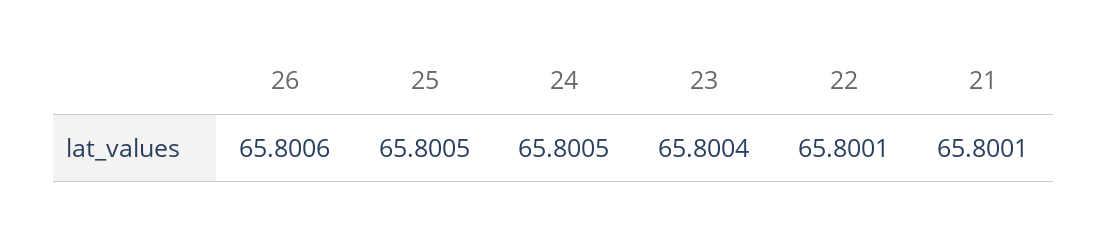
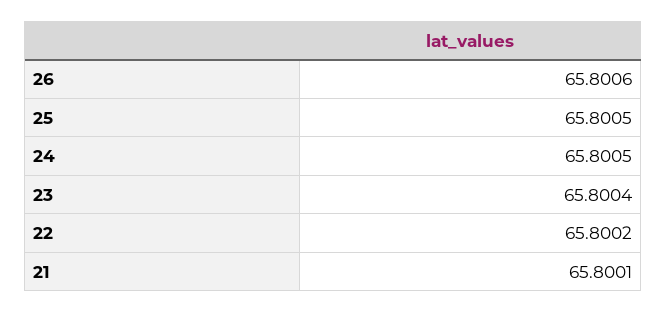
22: 65.8001 -> 65.8002

